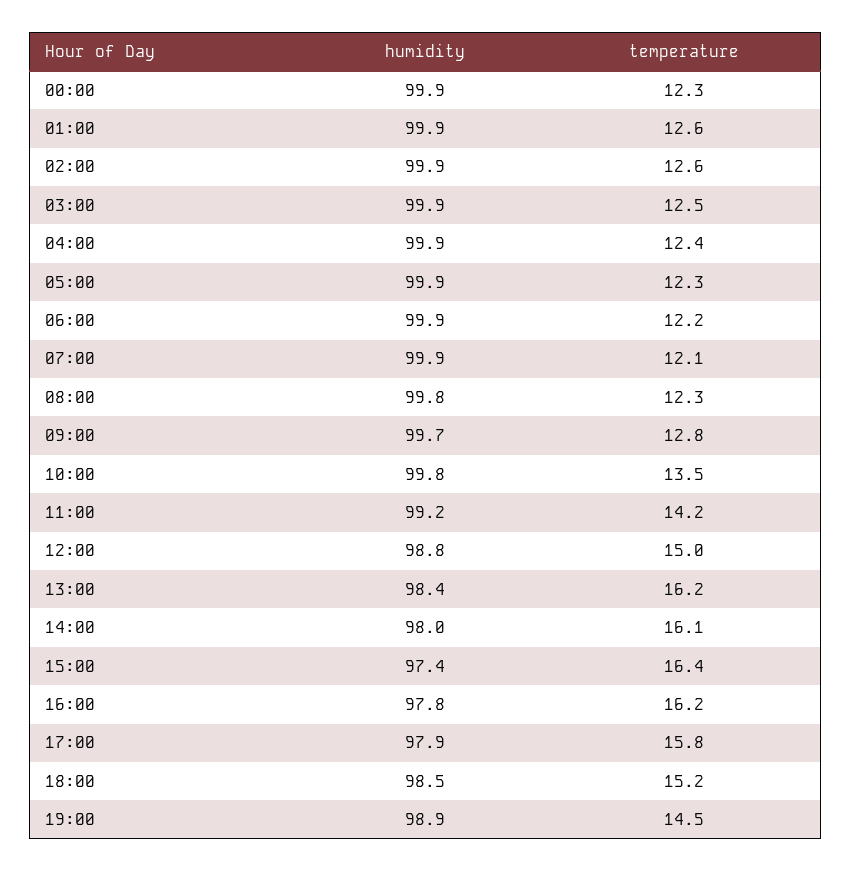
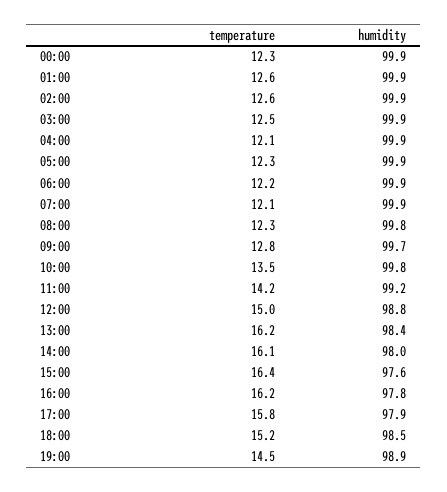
temperature, 04:00: 12.4 -> 12.1
humidity, 15:00: 97.4 -> 97.6

